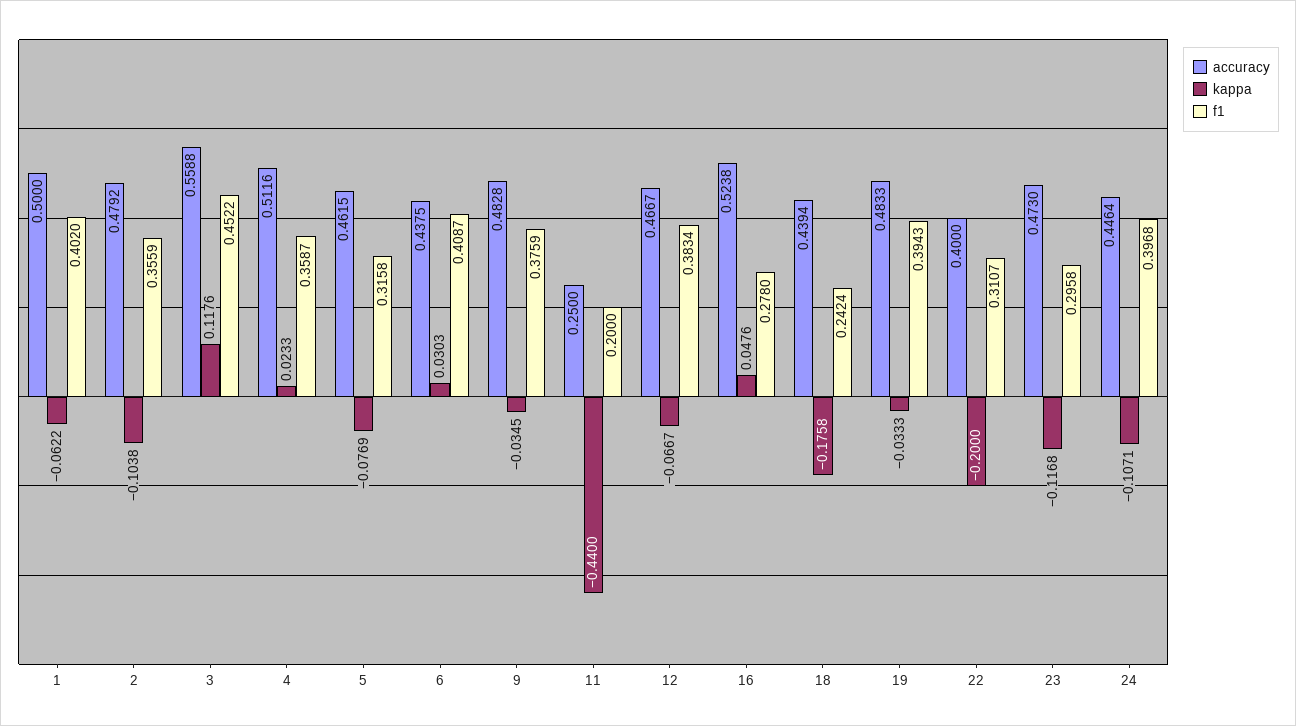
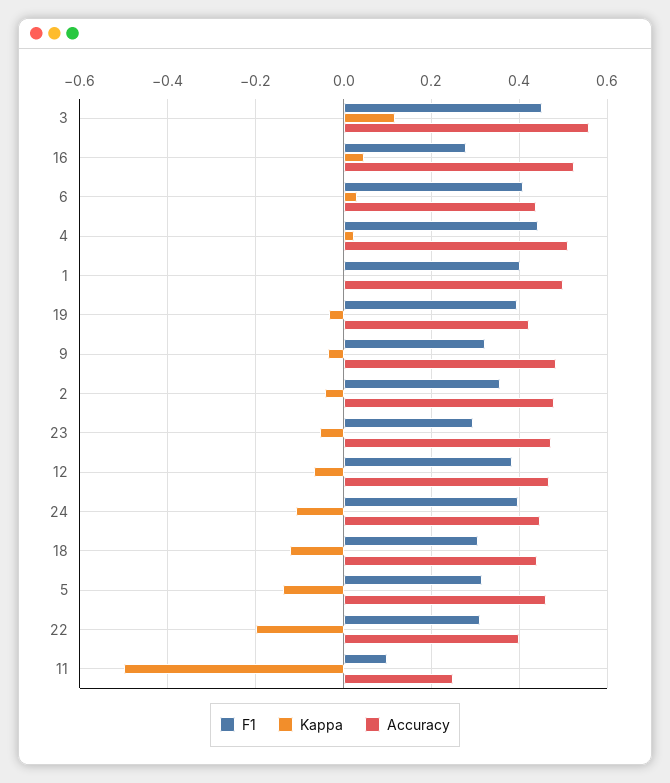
kappa, 1: -0.0622 -> 0
kappa, 2: -0.1038 -> -0.04
f1, 4: 0.3587 -> 0.44
kappa, 5: -0.0769 -> -0.14
f1, 9: 0.3759 -> 0.32
kappa, 11: -0.44 -> -0.5
f1, 11: 0.2 -> 0.1
kappa, 18: -0.1758 -> -0.12
f1, 18: 0.2424 -> 0.3
accuracy, 19: 0.4833 -> 0.42
kappa, 23: -0.1168 -> -0.06

